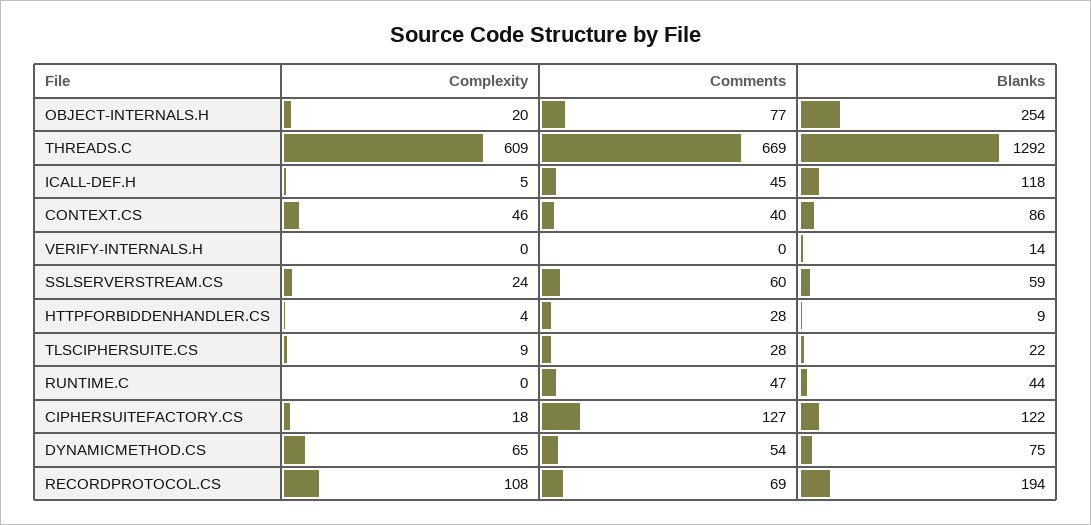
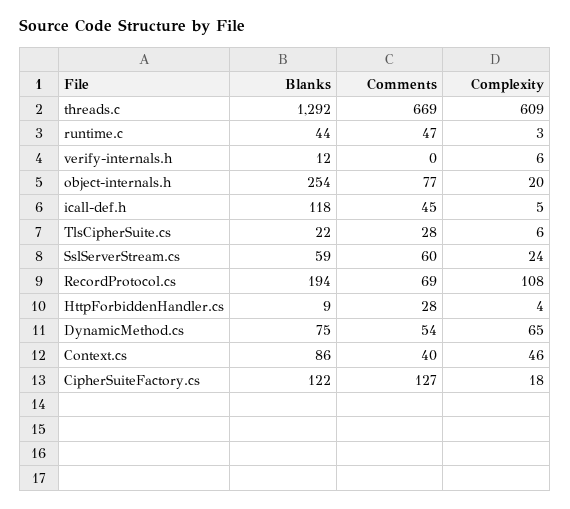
Complexity, VERIFY-INTERNALS.H: 0 -> 6
Blanks, VERIFY-INTERNALS.H: 14 -> 12
Complexity, TLSCIPHERSUITE.CS: 9 -> 6
Complexity, RUNTIME.C: 0 -> 3

